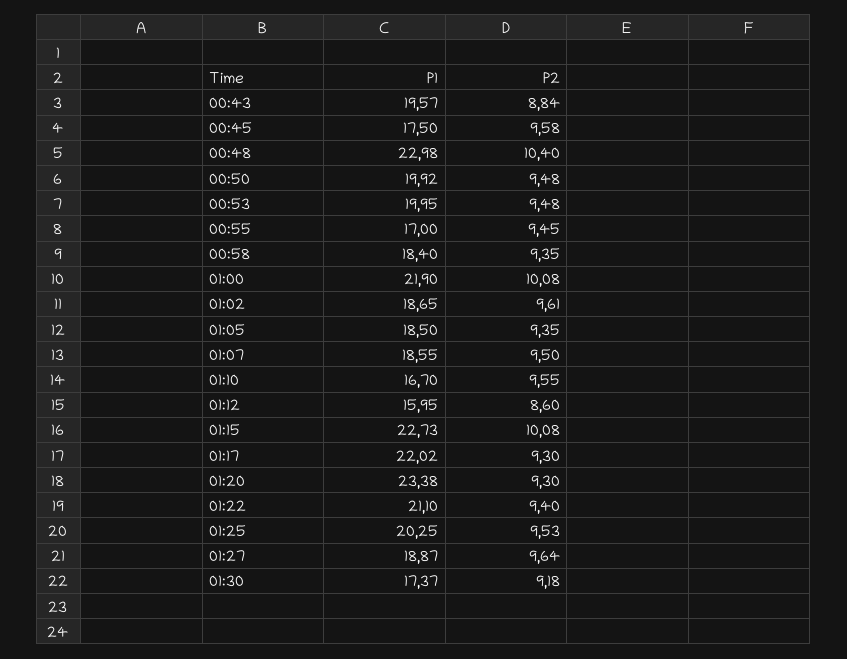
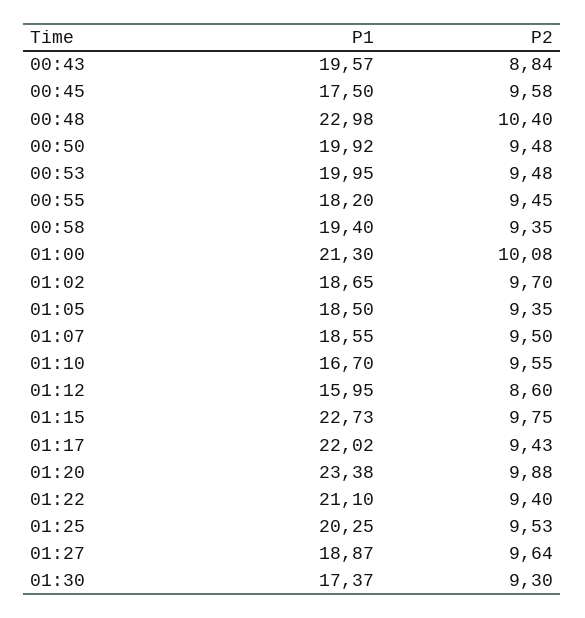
P1, 00:55: 17 -> 18.2
P1, 00:58: 18.4 -> 19.4
P1, 01:00: 21.9 -> 21.3
P2, 01:02: 9.61 -> 9.7
P2, 01:15: 10.08 -> 9.75
P2, 01:17: 9.3 -> 9.43
P2, 01:20: 9.3 -> 9.88
P2, 01:30: 9.18 -> 9.3

